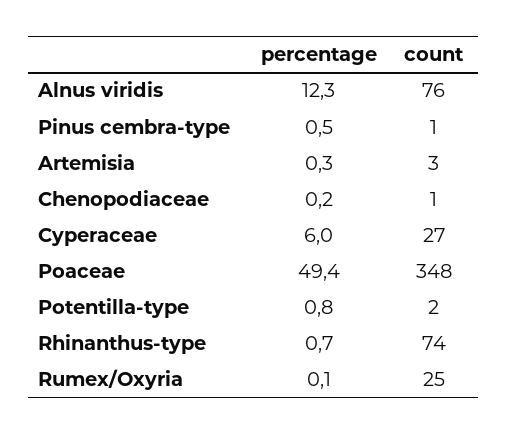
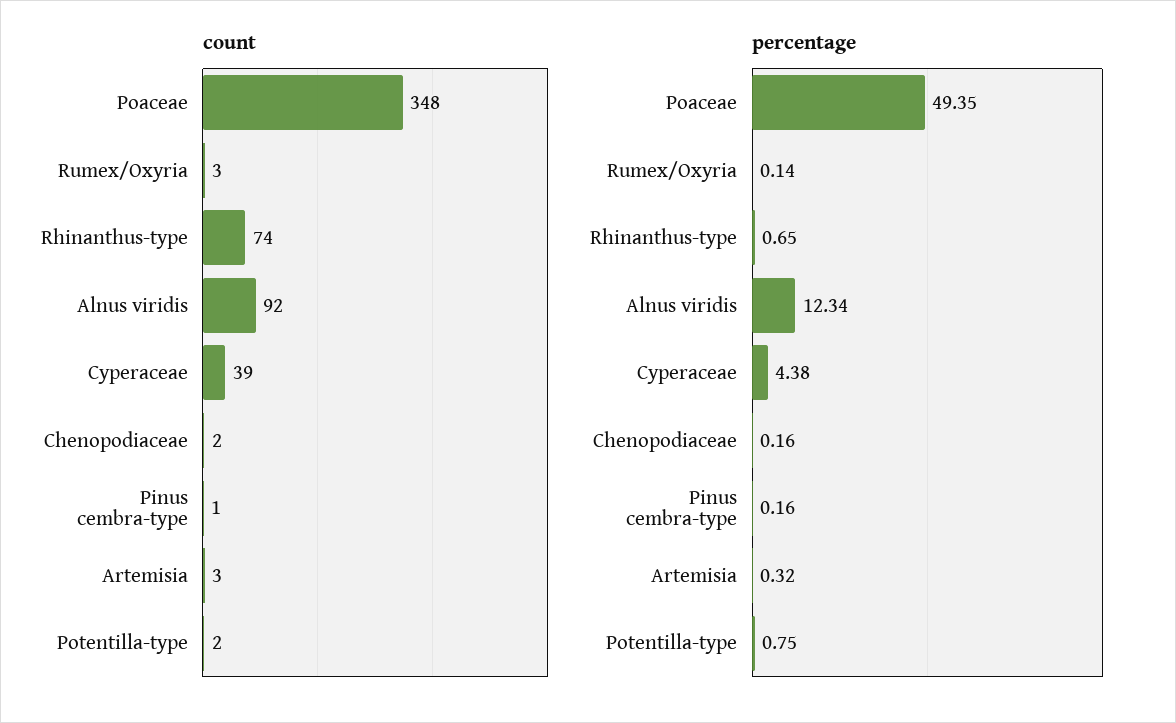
count, Alnus viridis: 76 -> 92
percentage, Pinus cembra-type: 0.5 -> 0.16
count, Chenopodiaceae: 1 -> 2
percentage, Cyperaceae: 6 -> 4.38
count, Cyperaceae: 27 -> 39
count, Rumex/Oxyria: 25 -> 3

